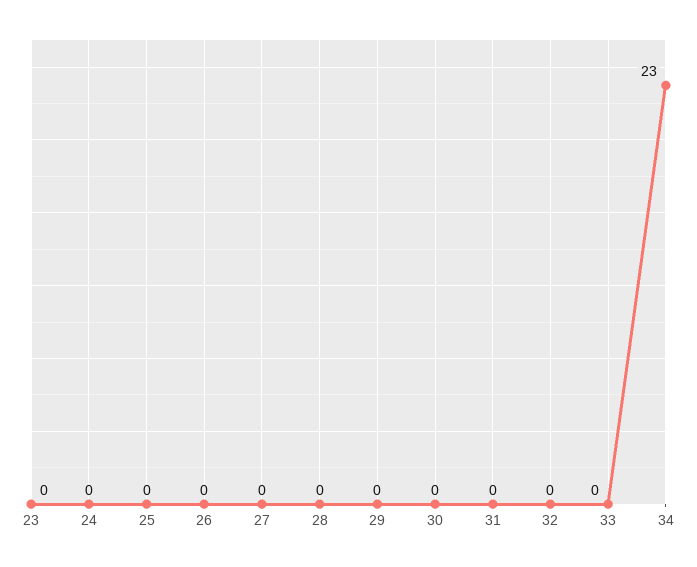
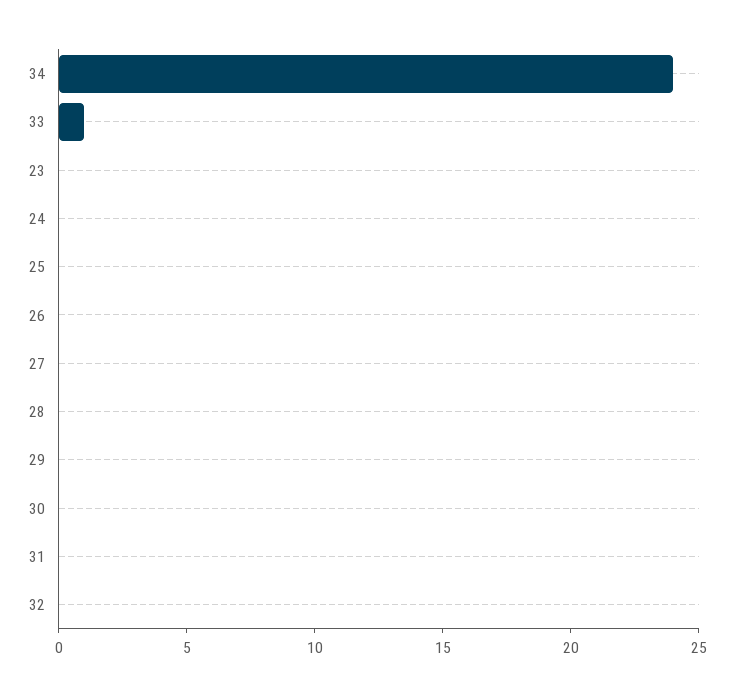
33: 0 -> 1
34: 23 -> 24

